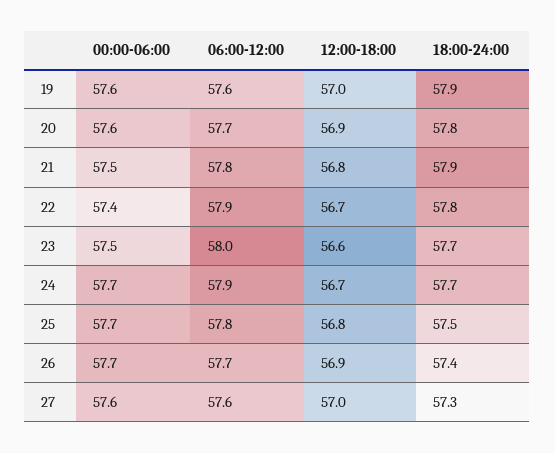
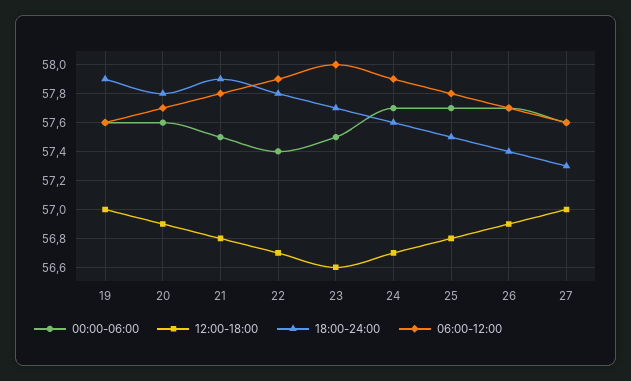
18:00-24:00, 24: 57.7 -> 57.6

